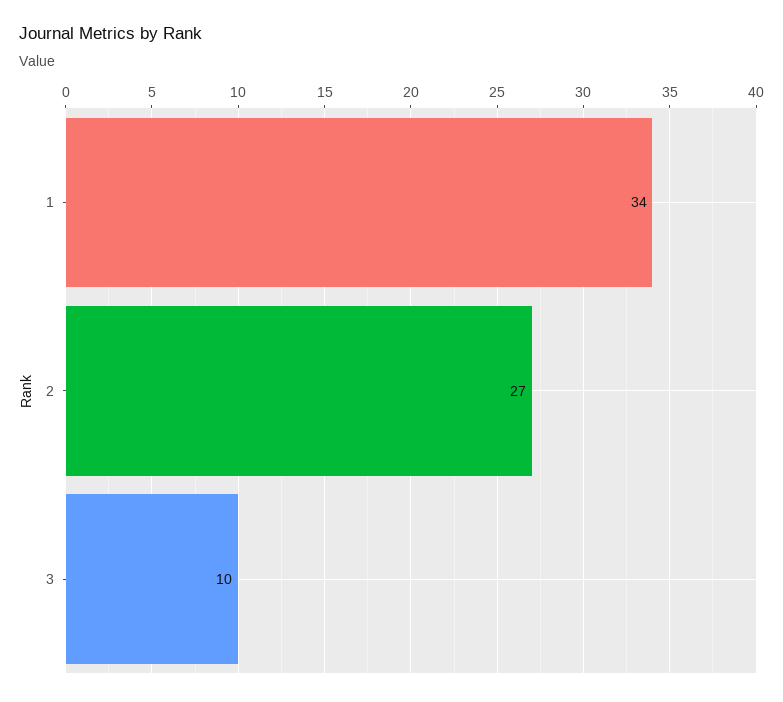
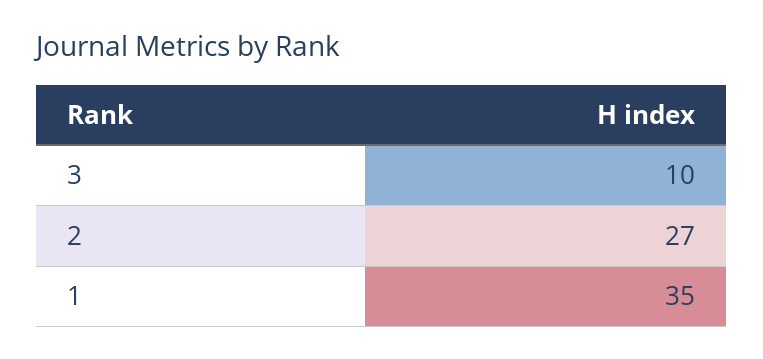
1: 34 -> 35

